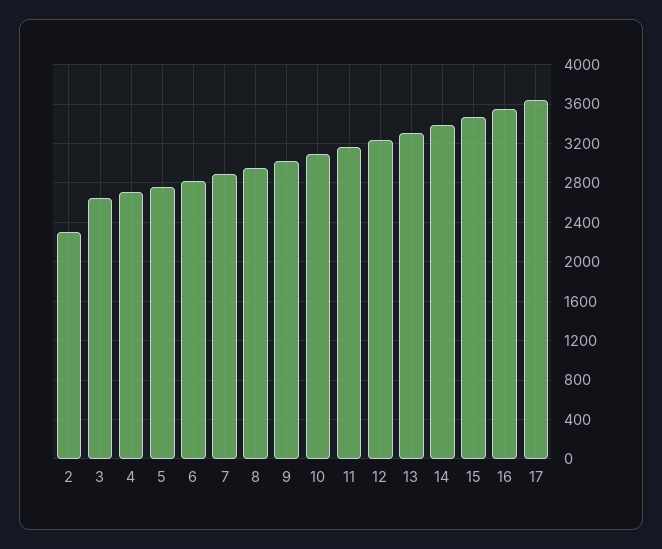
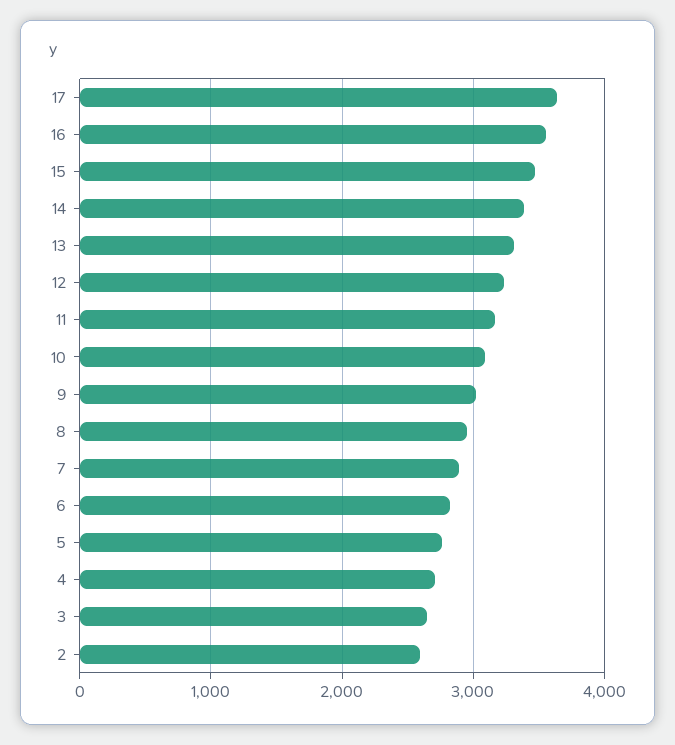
2: 2300 -> 2600

